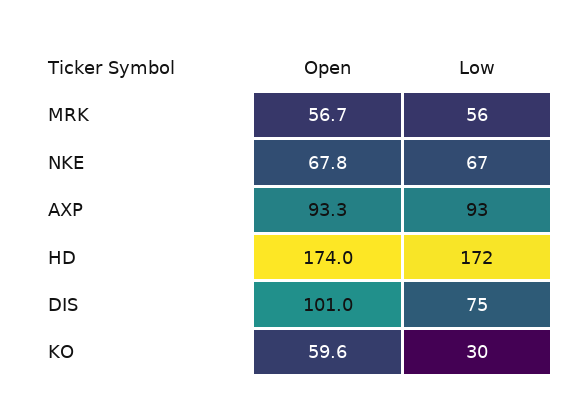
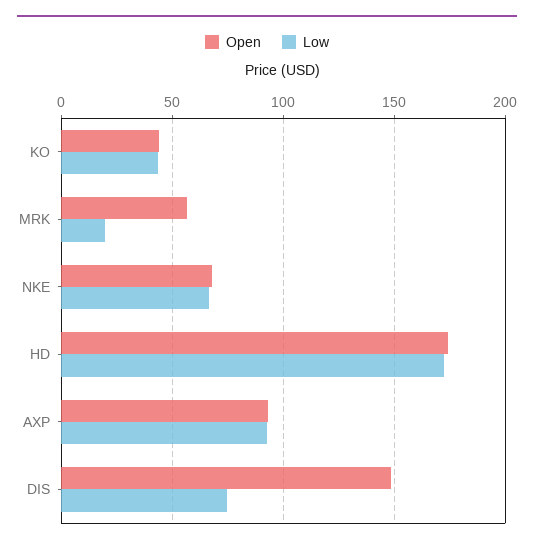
Low, MRK: 56 -> 20
Open, DIS: 101 -> 150
Open, KO: 59.6 -> 45
Low, KO: 30 -> 45

